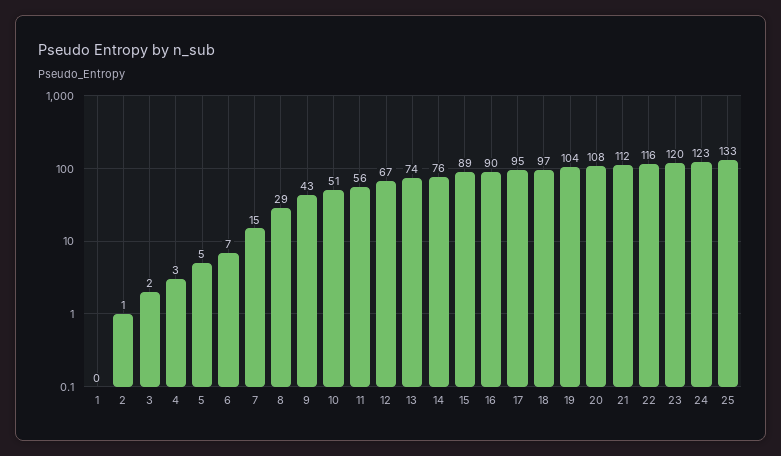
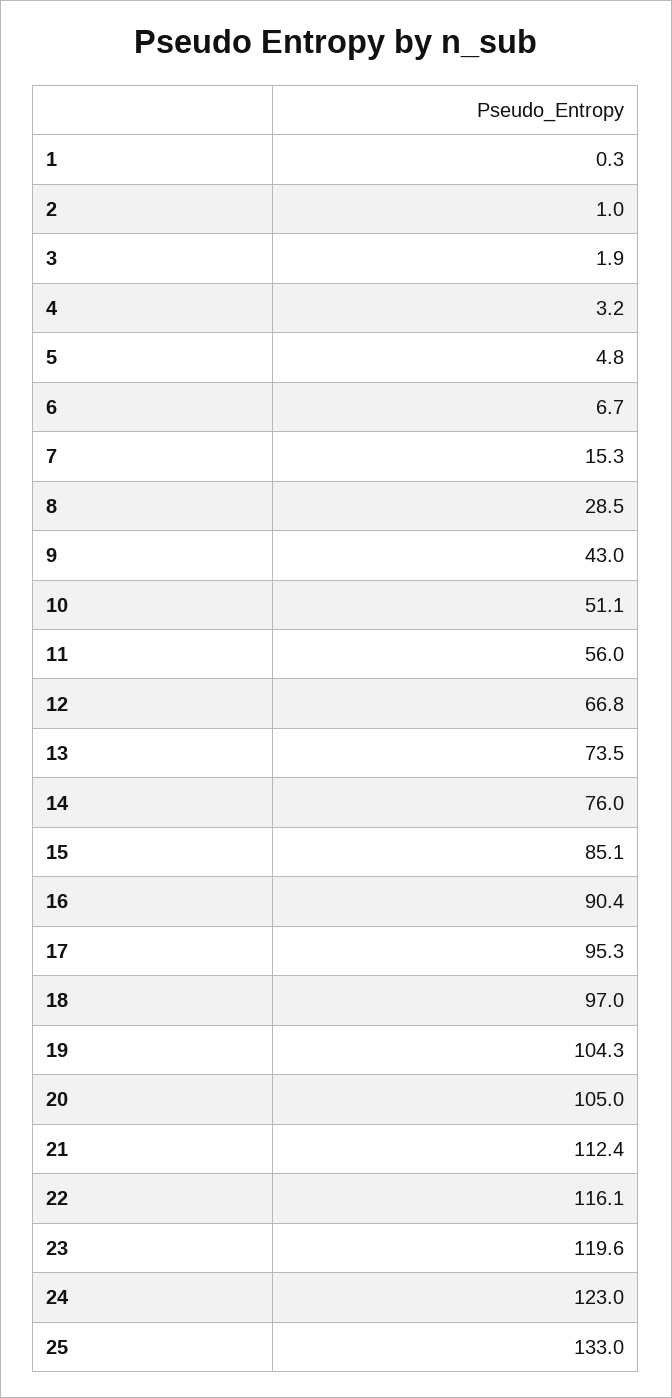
15: 89 -> 85.1
20: 108 -> 105

